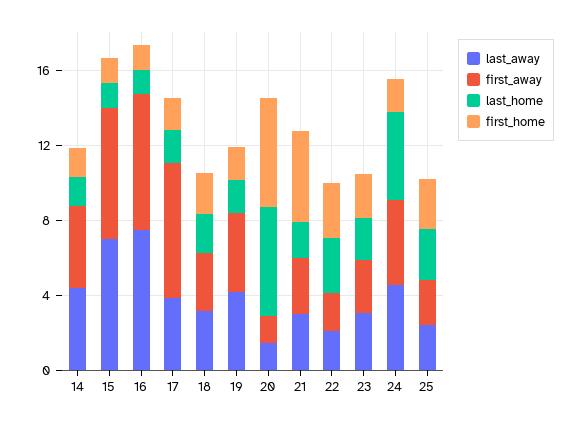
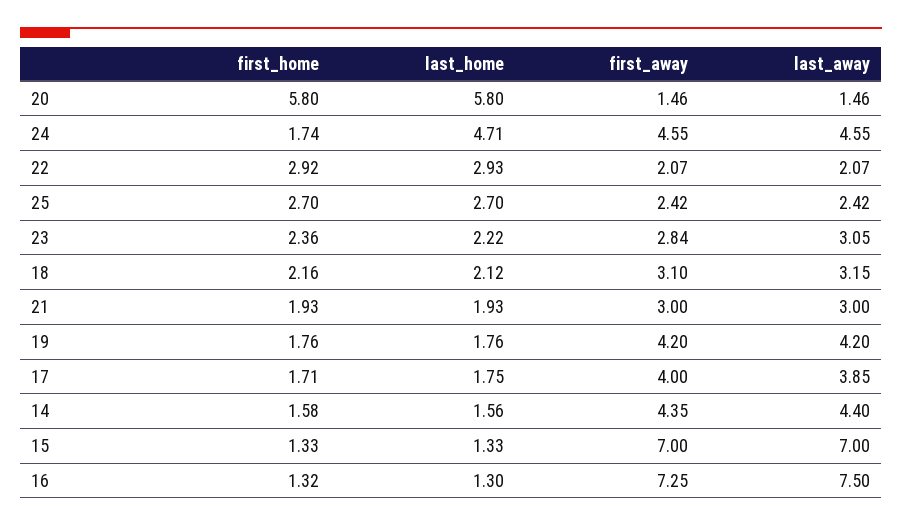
first_away, 17: 7 -> 4
first_home, 21: 5 -> 1.93

